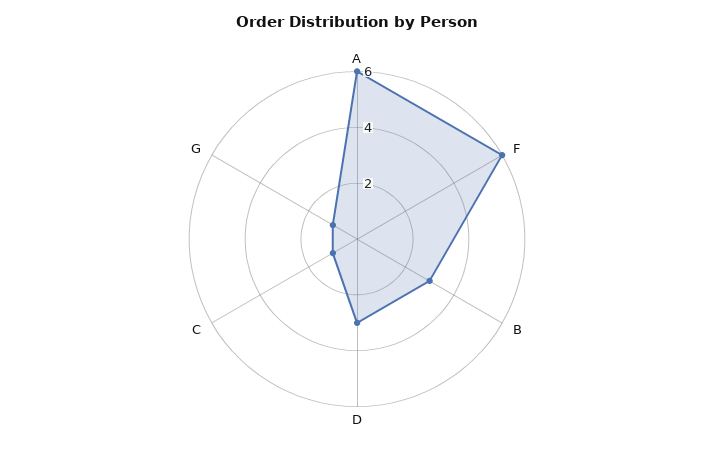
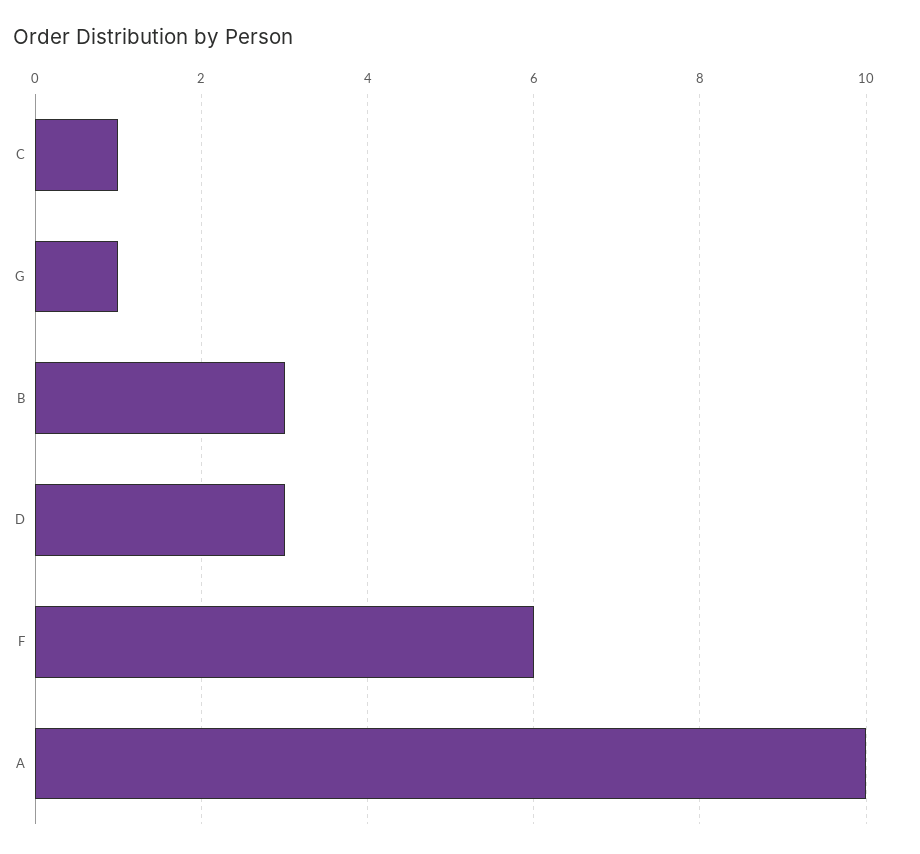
A: 6 -> 10

